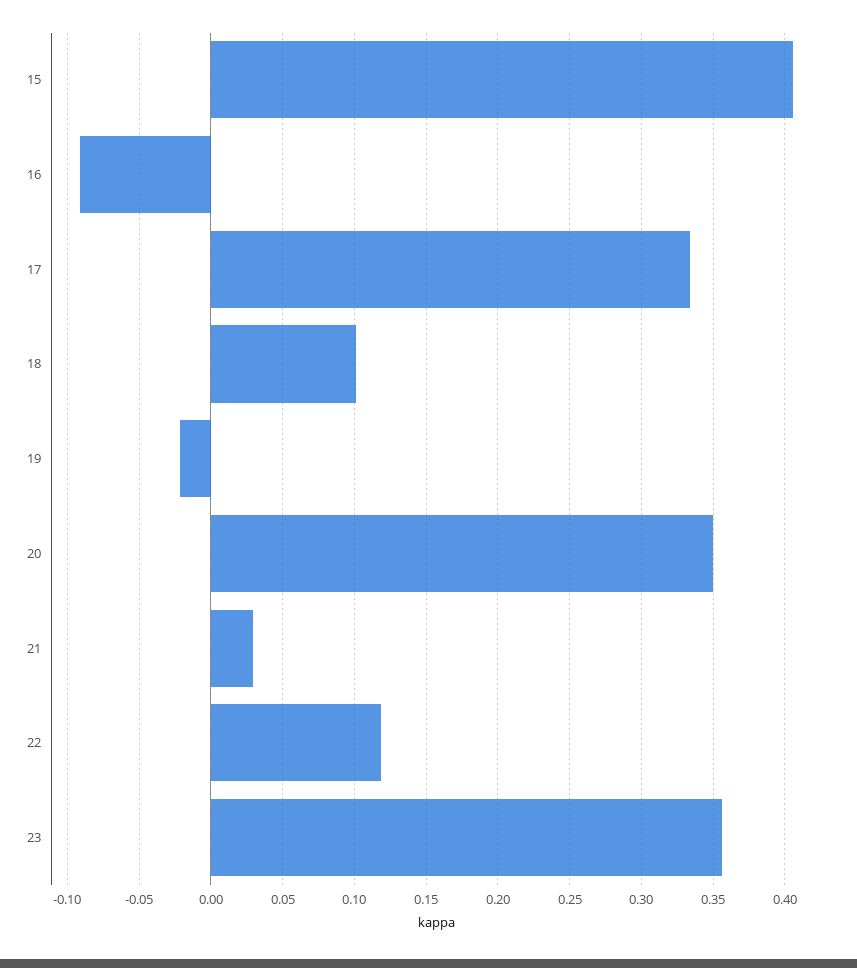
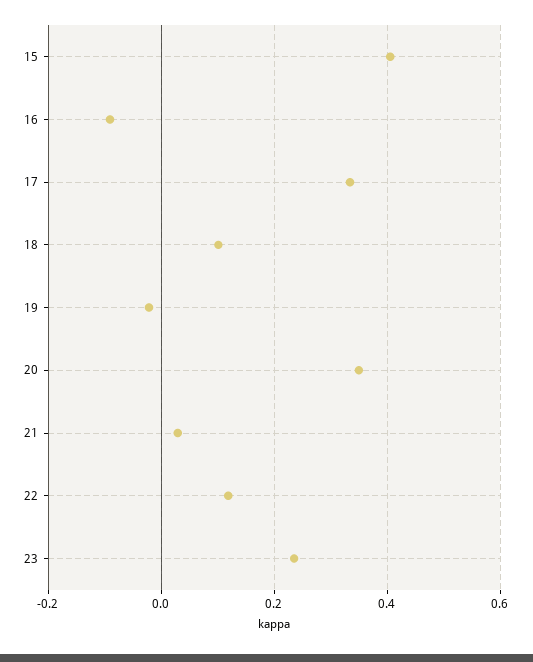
23: 0.355 -> 0.24

